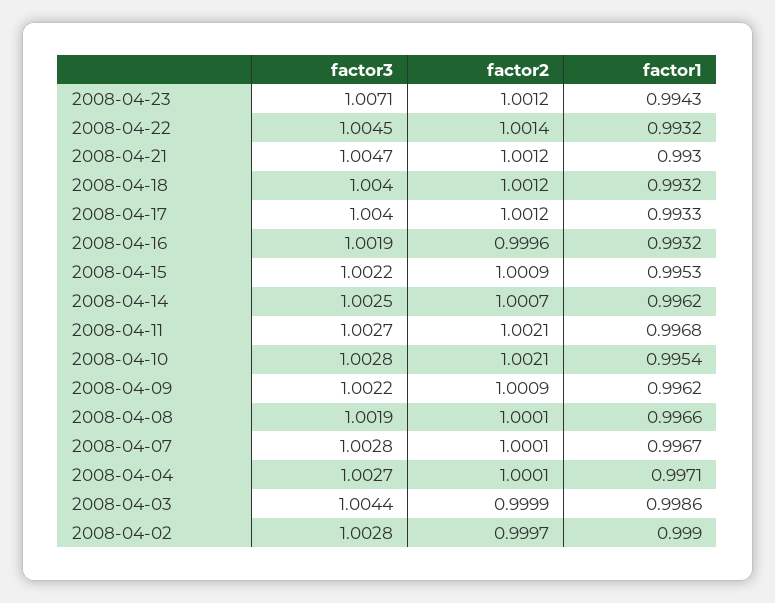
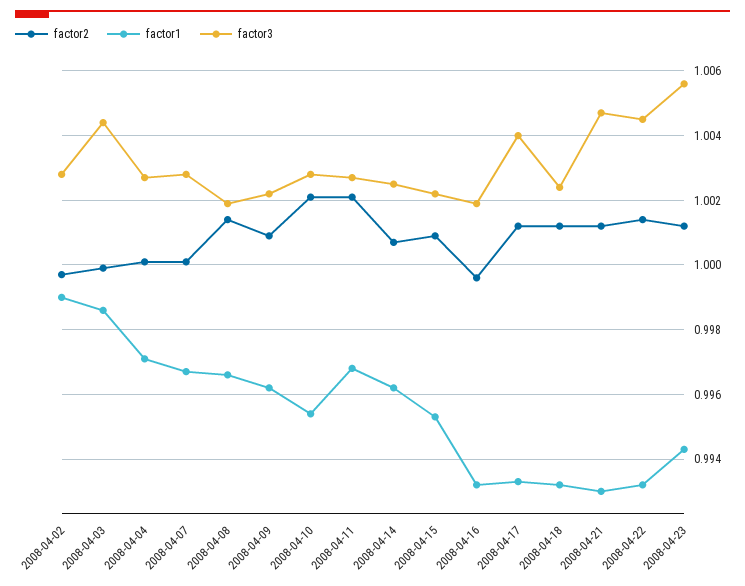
factor3, 2008-04-23: 1.0071 -> 1.0055
factor3, 2008-04-18: 1.004 -> 1.0025
factor2, 2008-04-08: 1.0001 -> 1.0015

